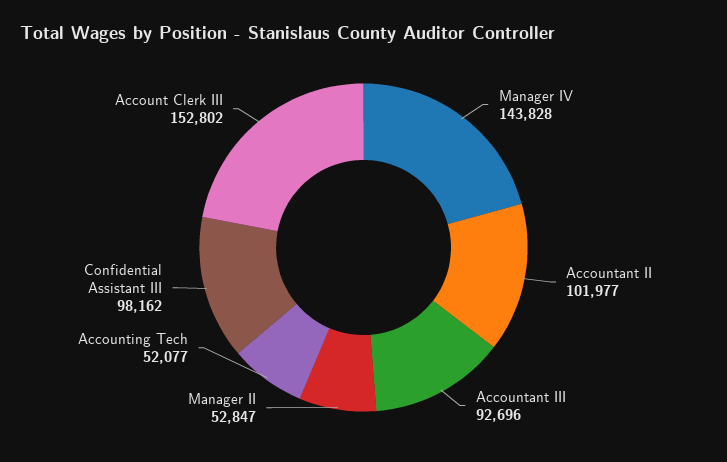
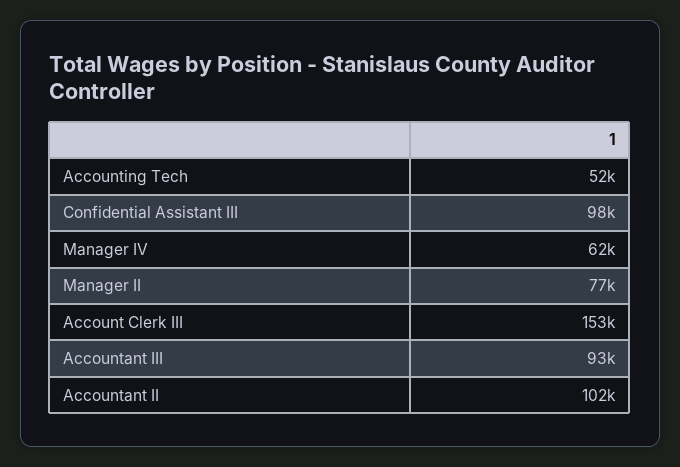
Manager IV: 143828 -> 62000
Manager II: 52847 -> 77000

